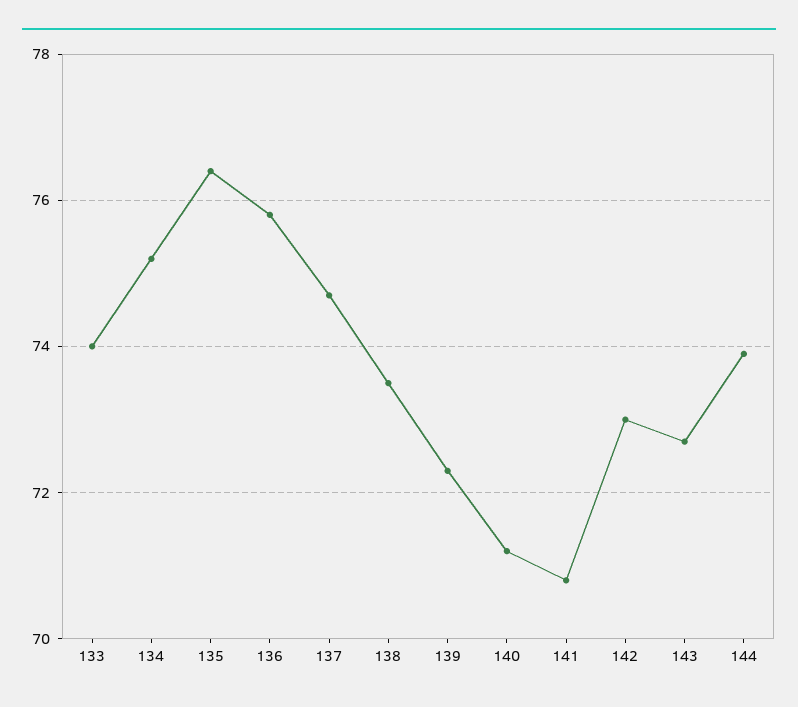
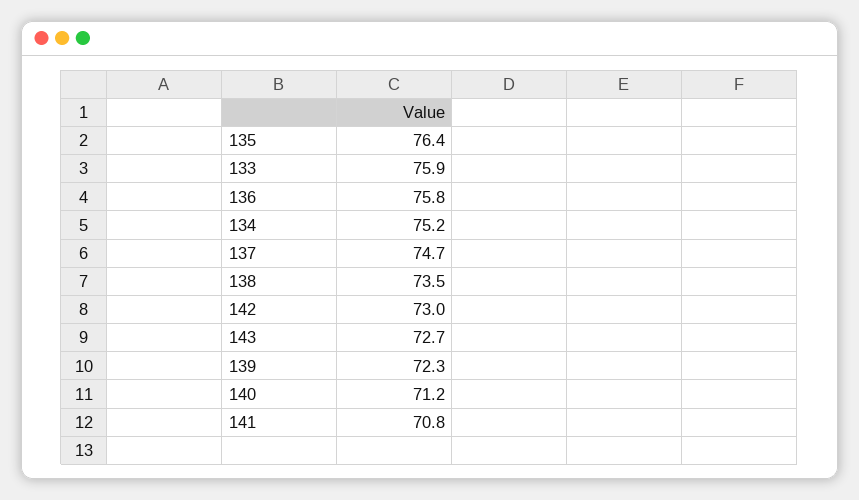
133: 74 -> 75.9
144: 74 -> none

